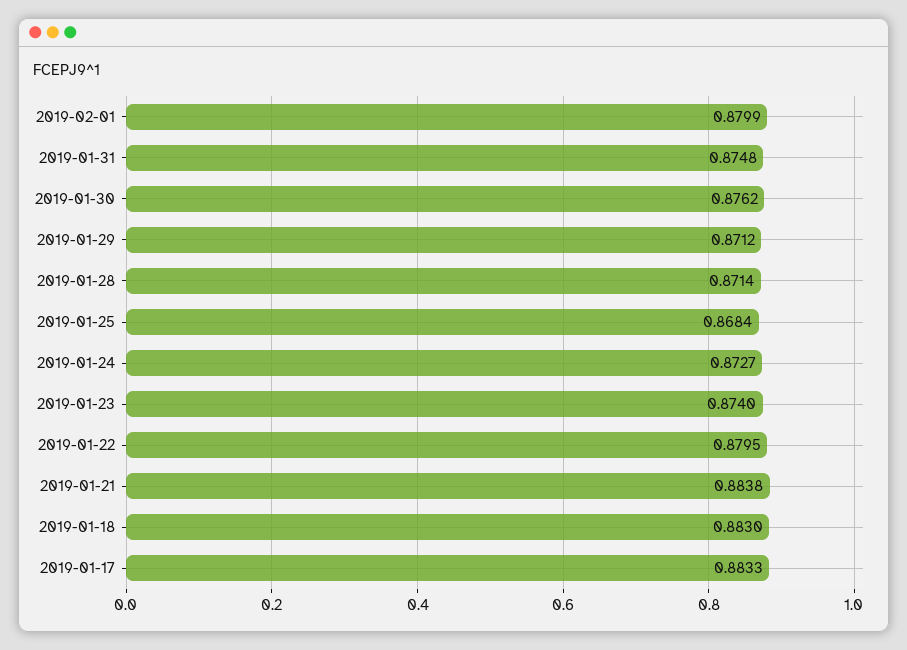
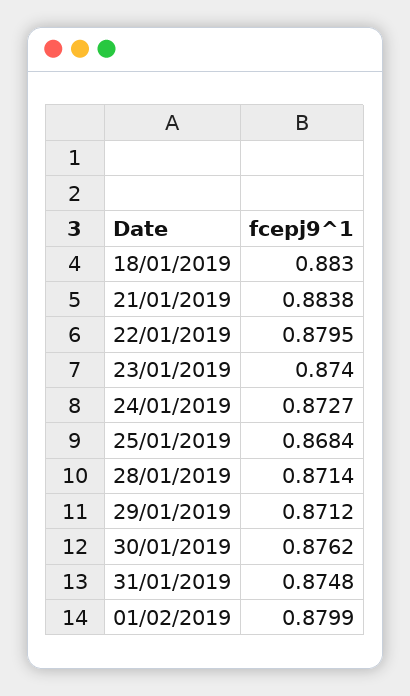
2019-01-17: 0.8833 -> none

